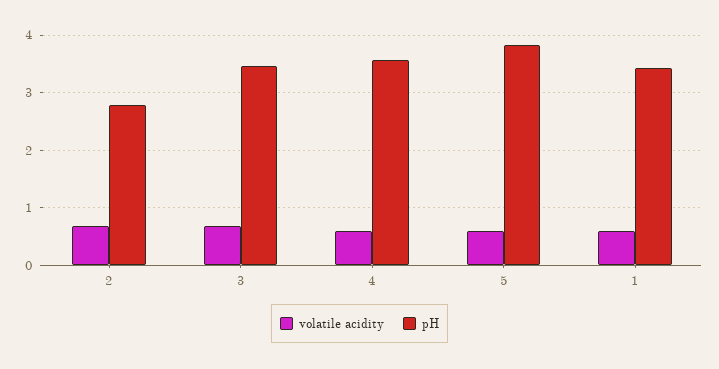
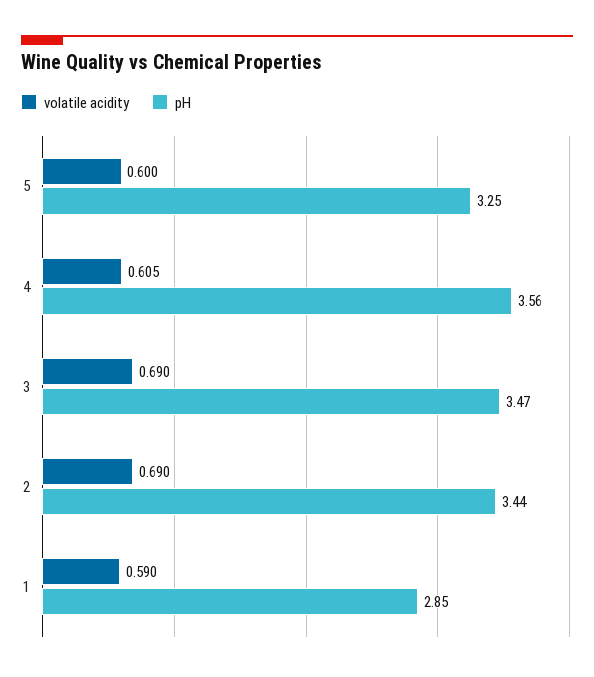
pH, 2: 2.8 -> 3.44
pH, 5: 3.8 -> 3.25
pH, 1: 3.4 -> 2.85

